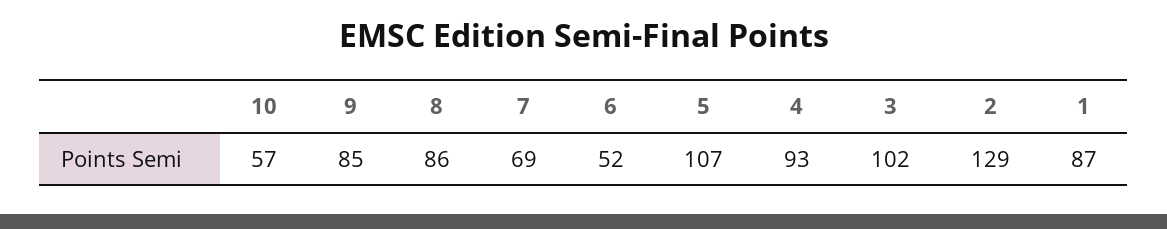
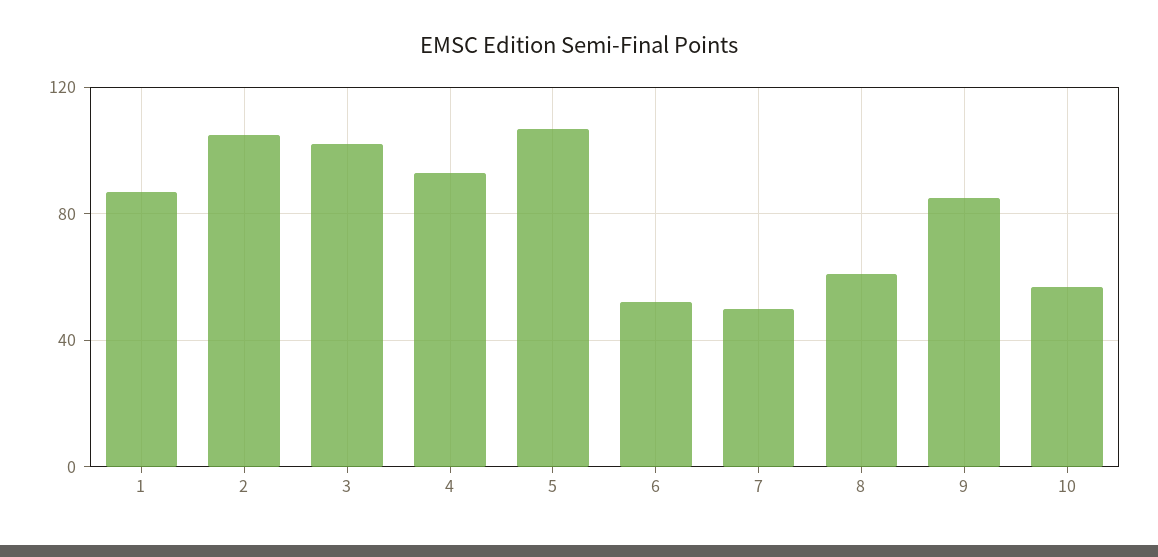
8: 86 -> 60
7: 69 -> 50
2: 129 -> 105

